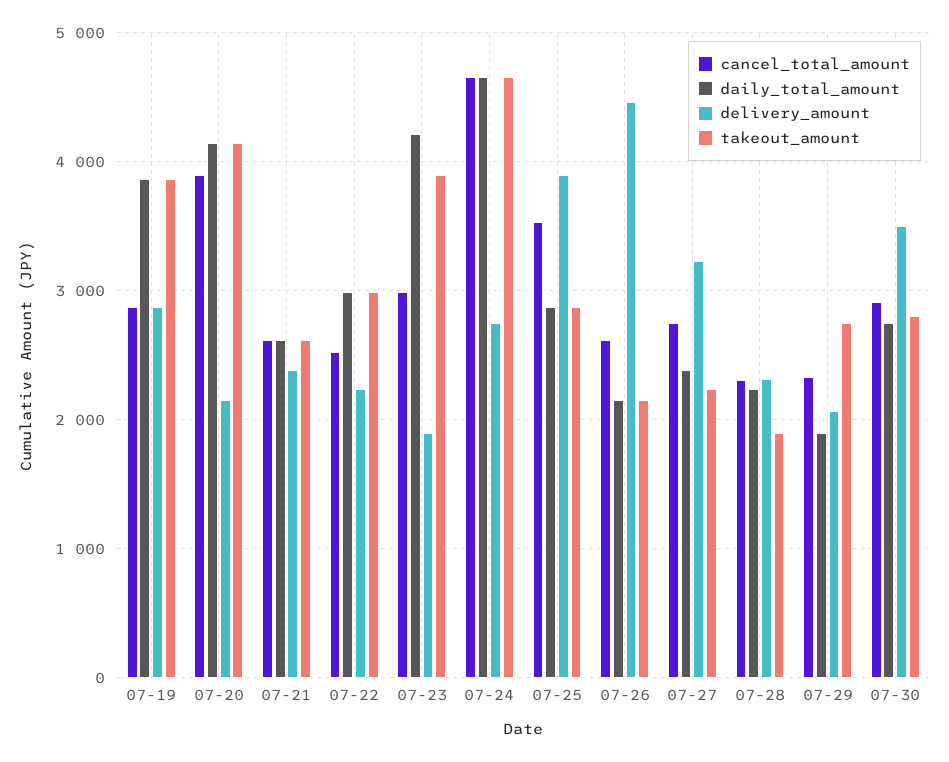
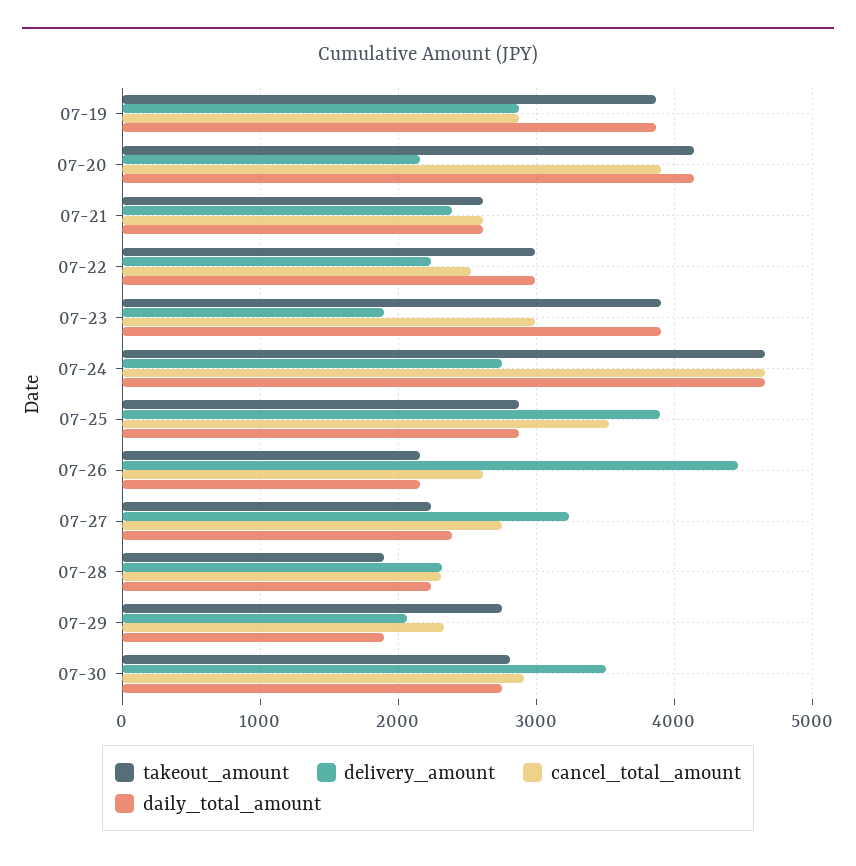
daily_total_amount, 07-23: 4200 -> 3900

